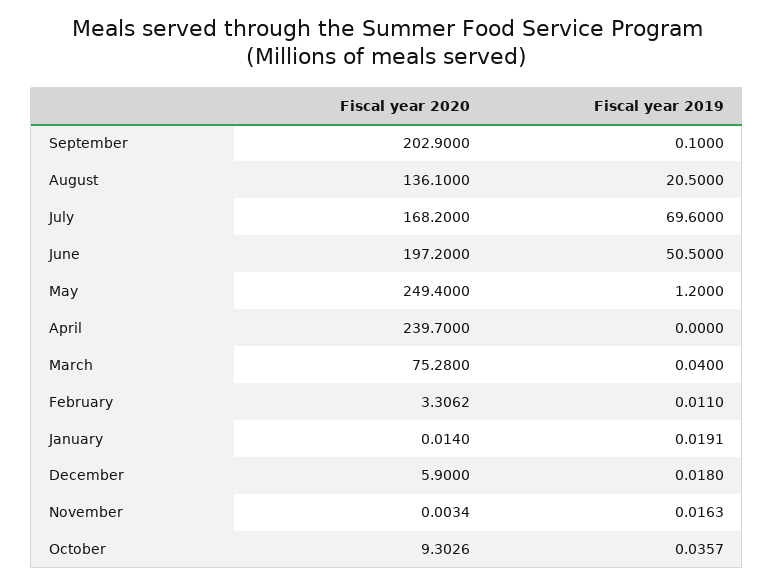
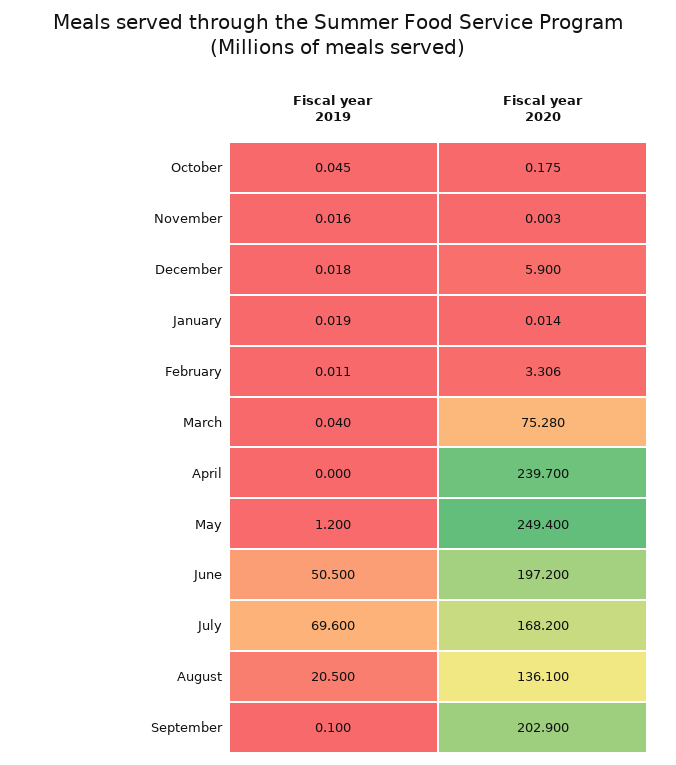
Fiscal year 2020, October: 9.3026 -> 0.175
Fiscal year 2019, October: 0.0357 -> 0.045

